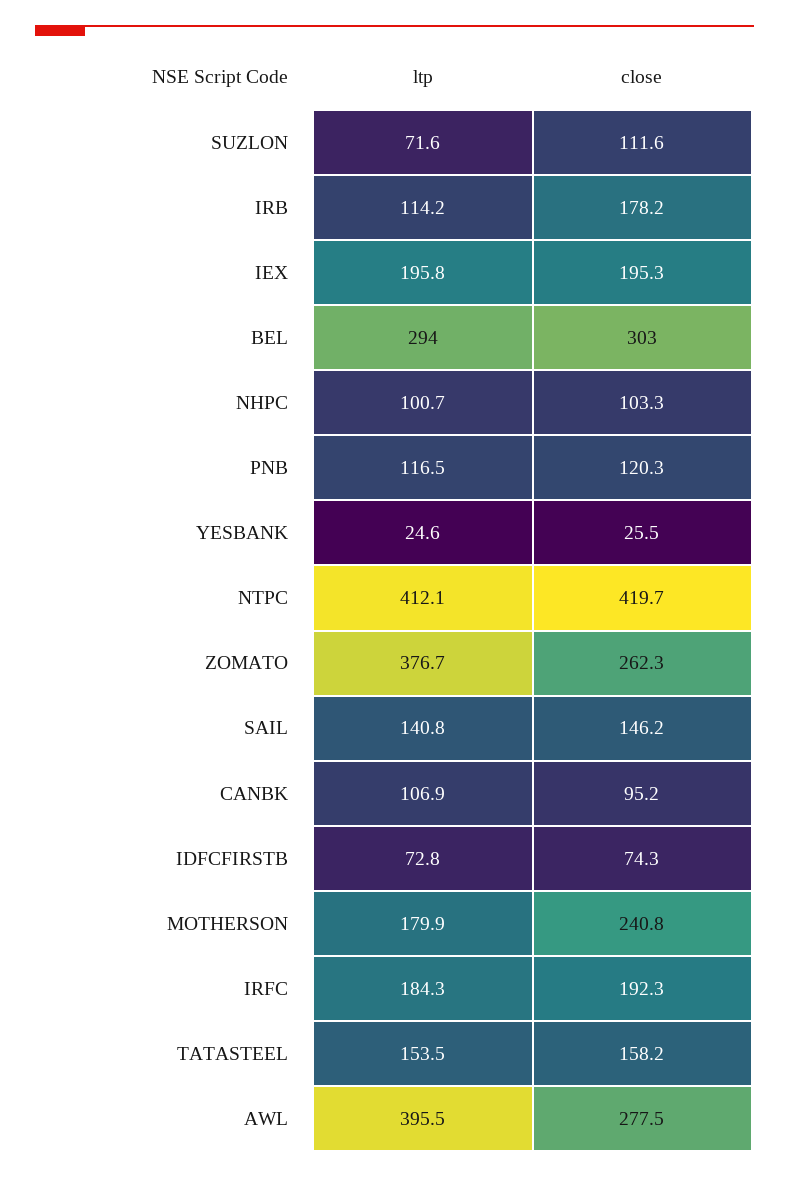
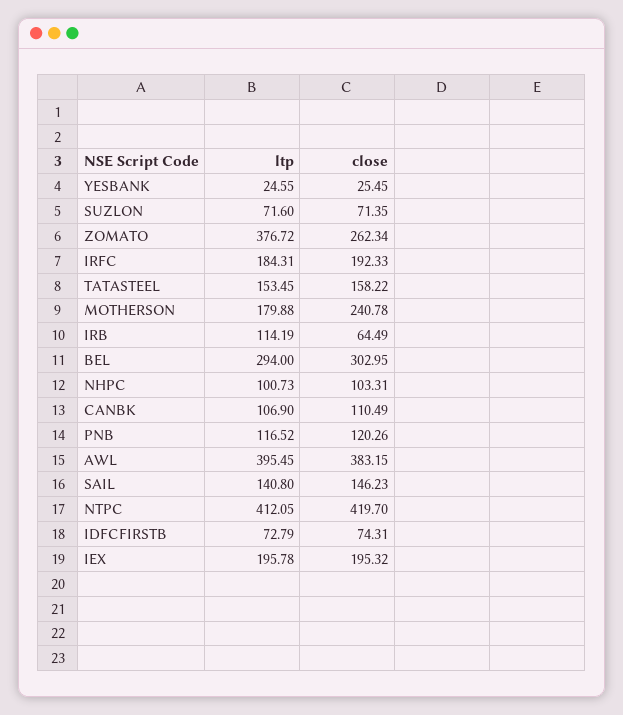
close, SUZLON: 111.6 -> 71.35
close, IRB: 178.2 -> 64.49
close, CANBK: 95.2 -> 110.49
close, AWL: 277.5 -> 383.15

